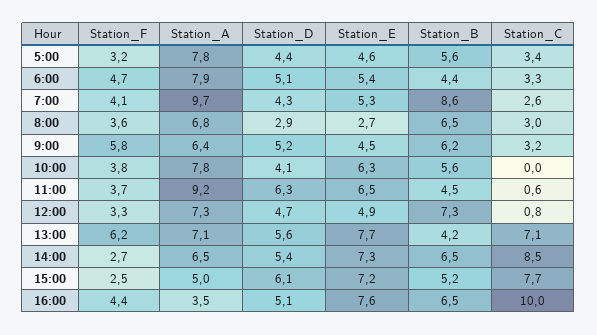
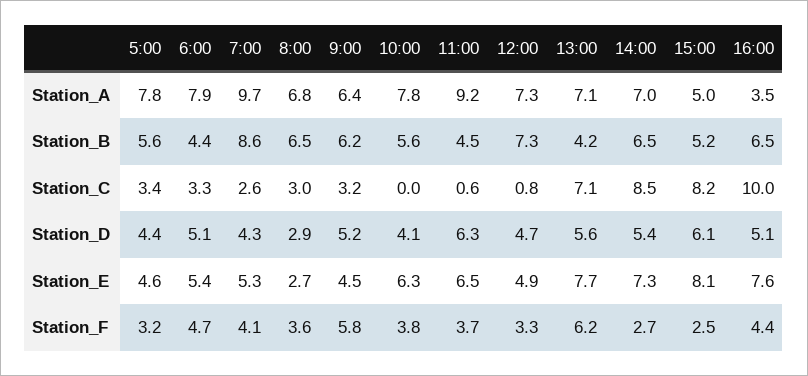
Station_A, 14:00: 6.5 -> 7
Station_E, 15:00: 7.2 -> 8.1
Station_C, 15:00: 7.7 -> 8.2

